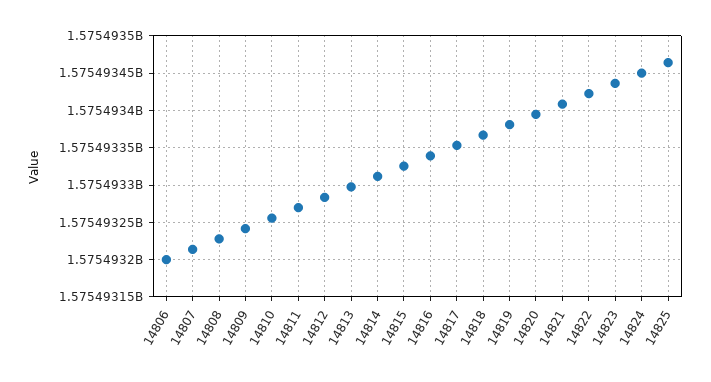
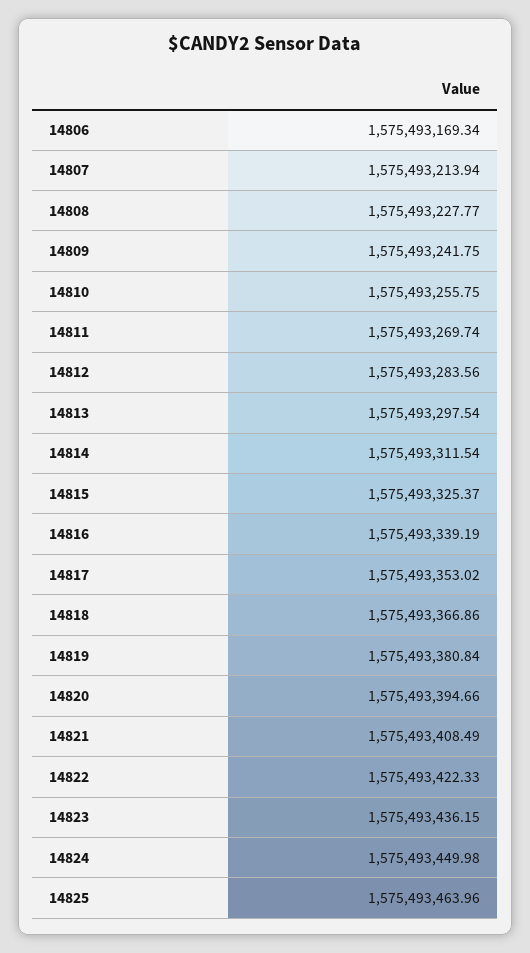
14806: 1575493200 -> 1575493169.34

